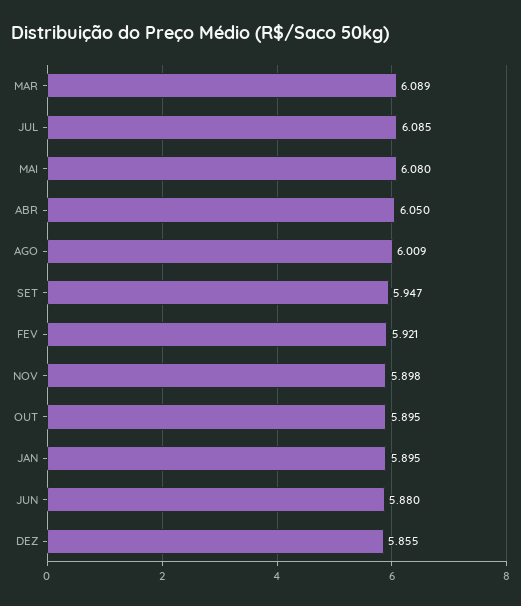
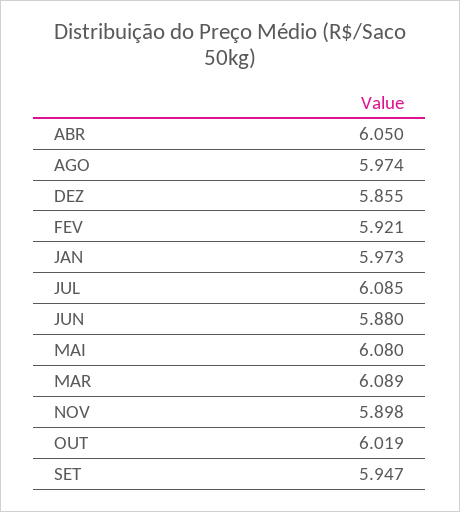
AGO: 6.009 -> 5.974
OUT: 5.895 -> 6.019
JAN: 5.895 -> 5.973

